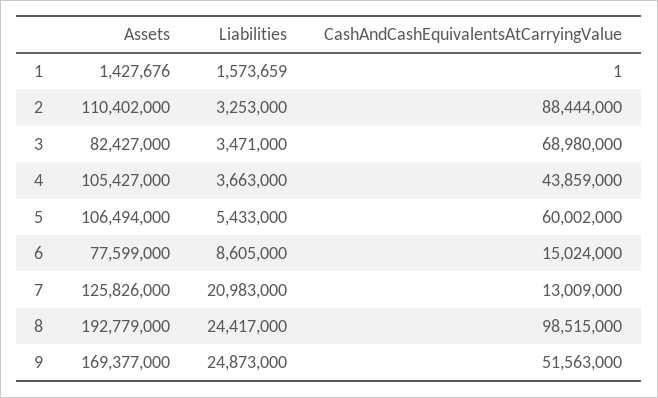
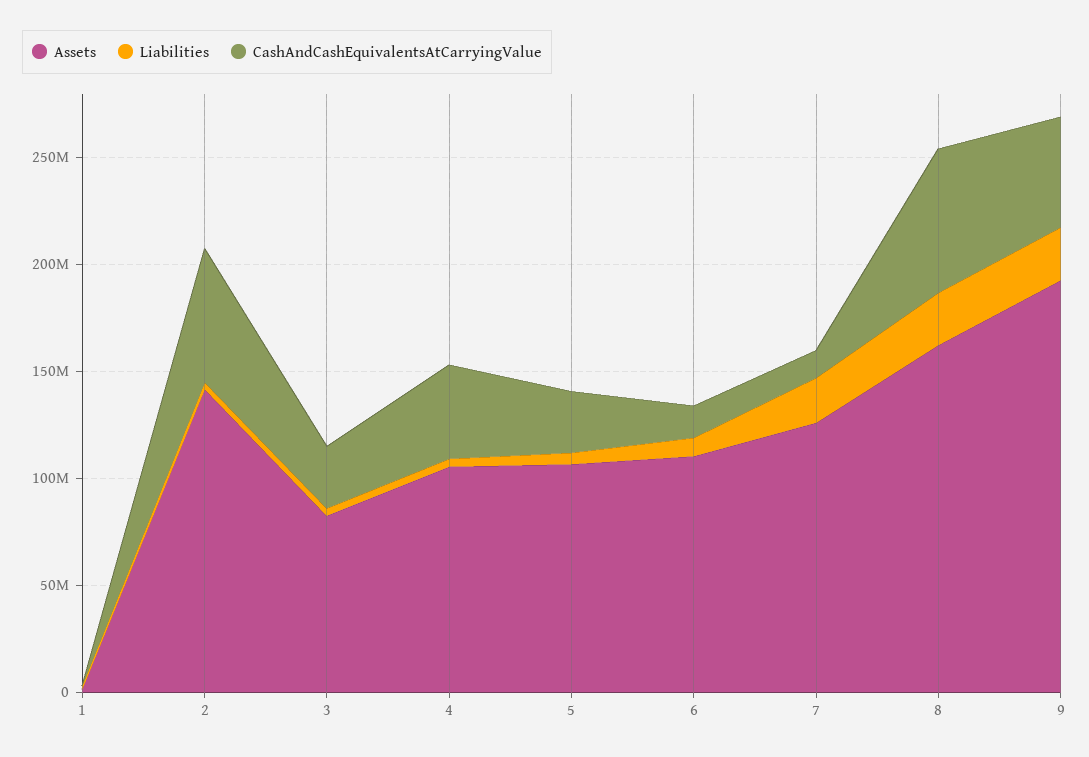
Assets, 2: 110402000 -> 140000000
CashAndCashEquivalentsAtCarryingValue, 2: 88444000 -> 60000000
CashAndCashEquivalentsAtCarryingValue, 3: 68980000 -> 30000000
CashAndCashEquivalentsAtCarryingValue, 5: 60002000 -> 30000000
Assets, 6: 77599000 -> 110000000
Assets, 8: 192779000 -> 160000000
CashAndCashEquivalentsAtCarryingValue, 8: 98515000 -> 70000000
Assets, 9: 169377000 -> 190000000

